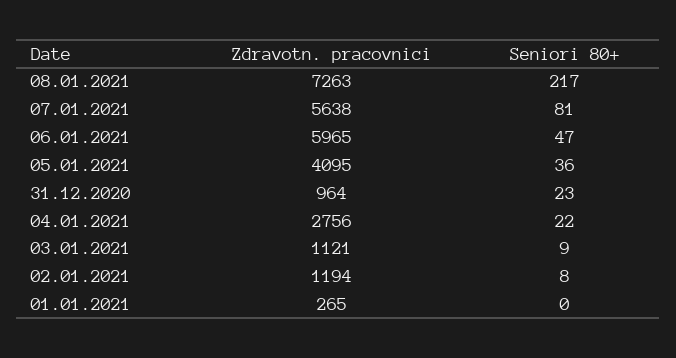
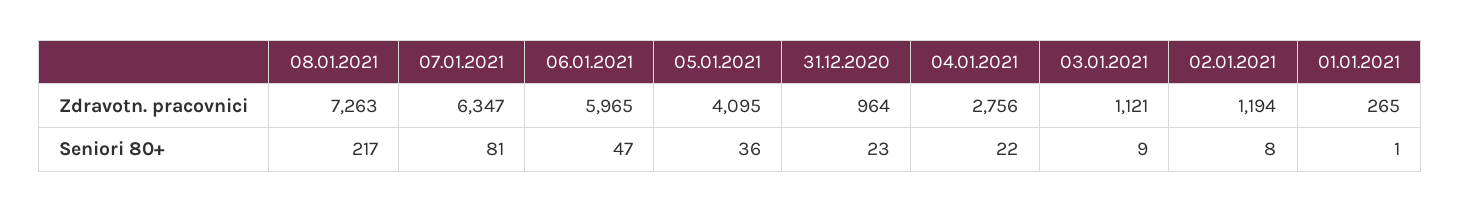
Zdravotn. pracovnici, 07.01.2021: 5638 -> 6347
Seniori 80+, 01.01.2021: 0 -> 1

